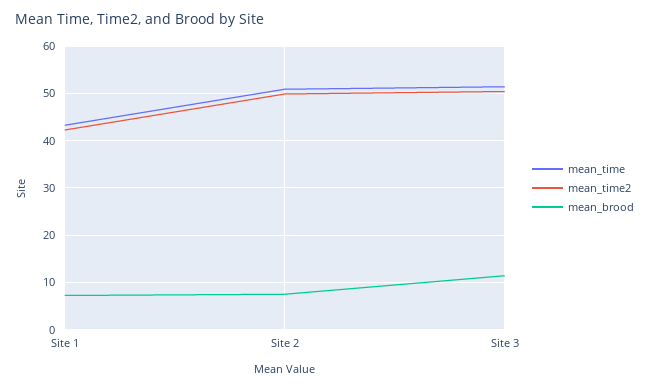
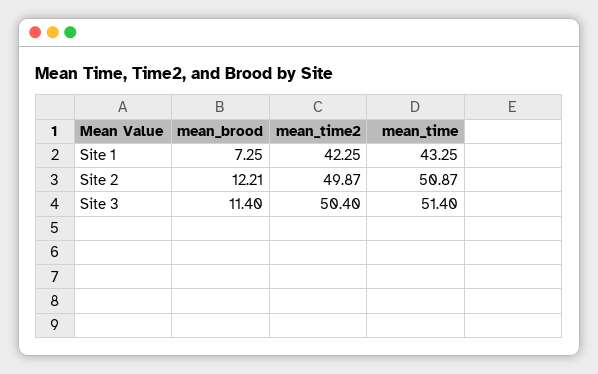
mean_brood, Site 2: 8 -> 12.21

